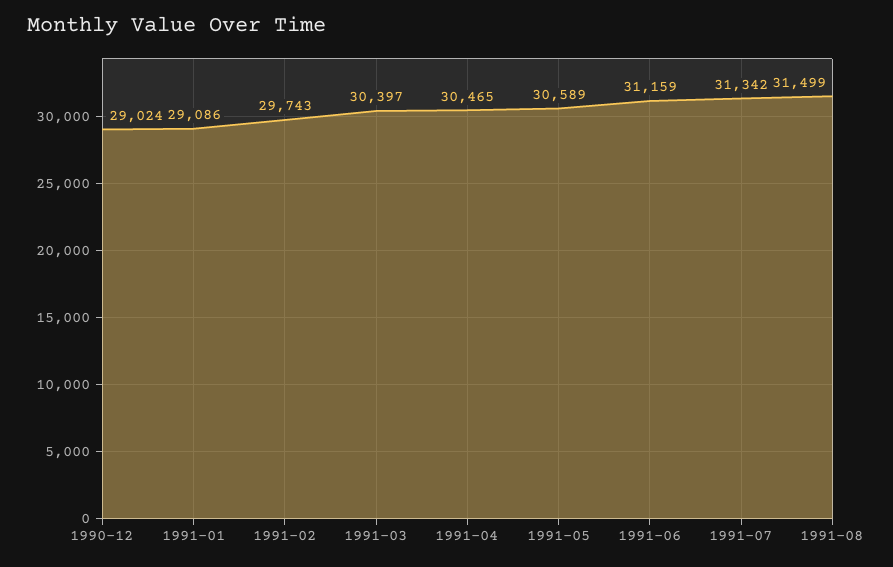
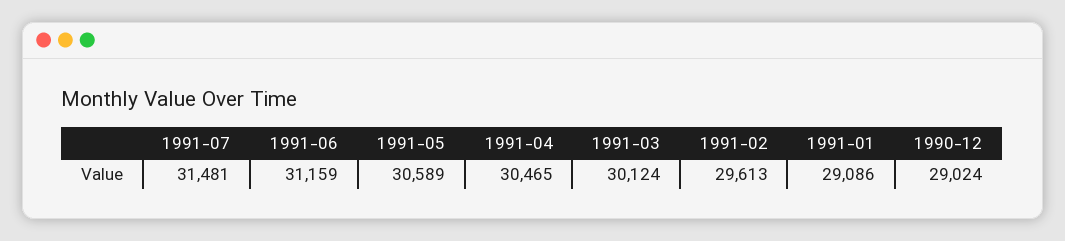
1991-02: 29743 -> 29613
1991-03: 30397 -> 30124
1991-07: 31342 -> 31481
1991-08: 31499 -> none

